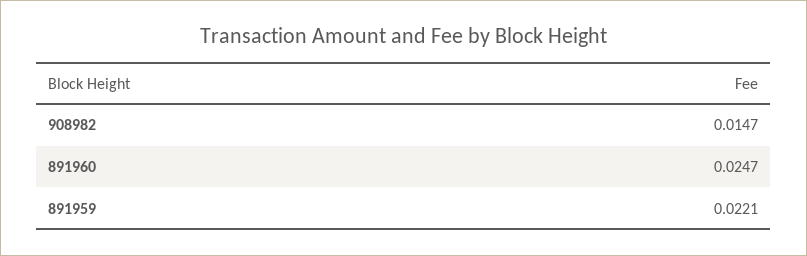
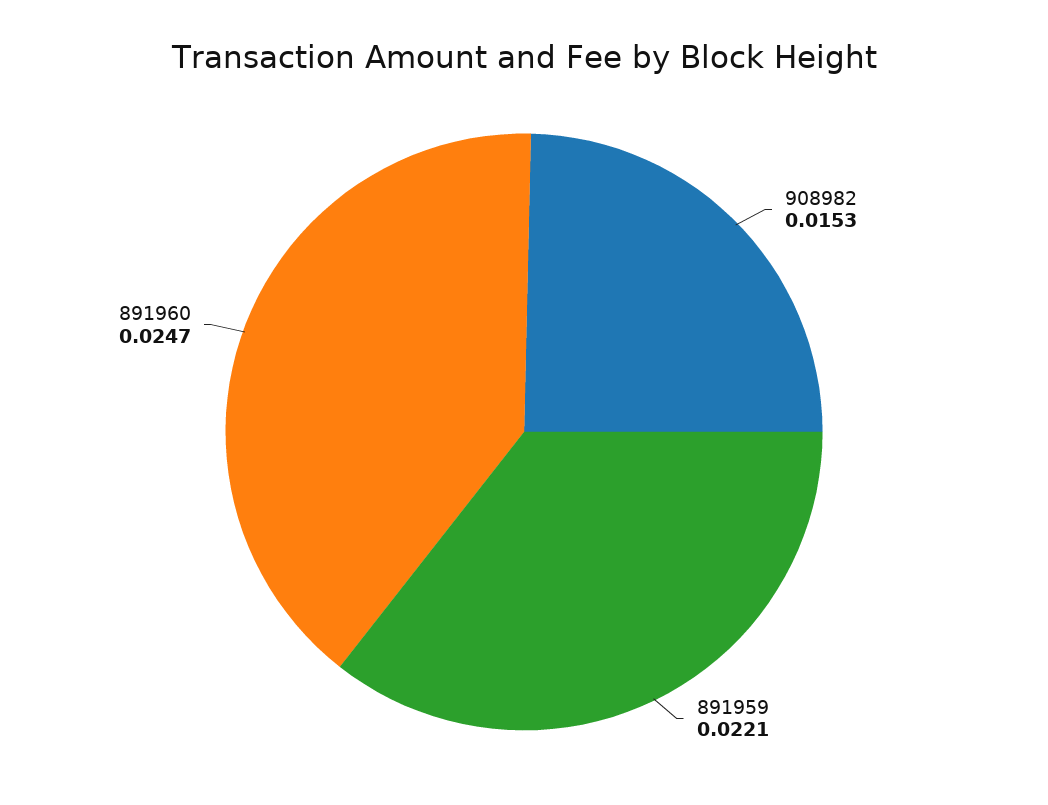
908982: 0.0147 -> 0.0153

